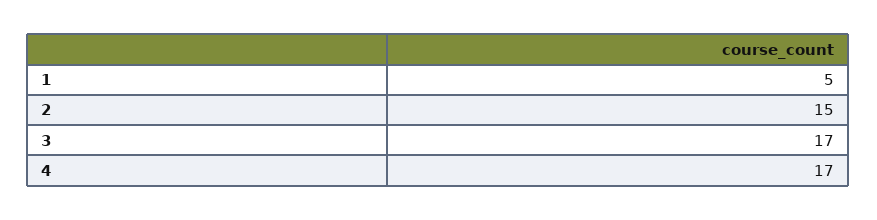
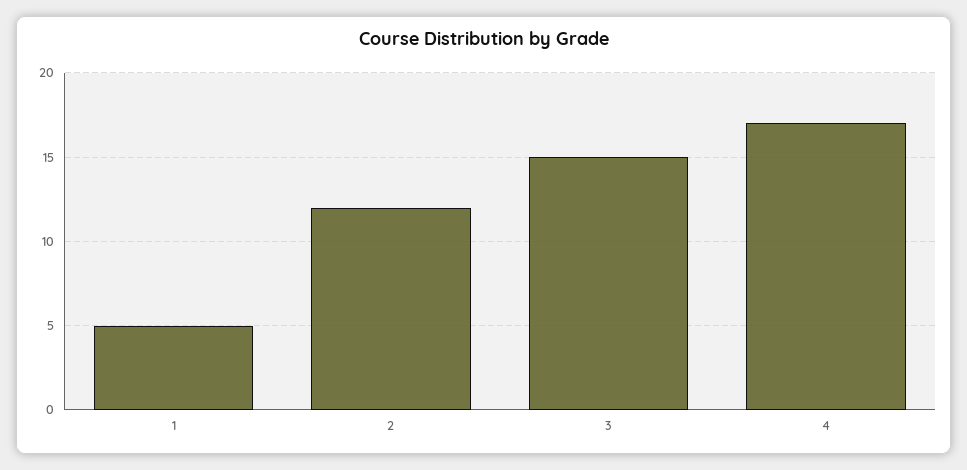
2: 15 -> 12
3: 17 -> 15

